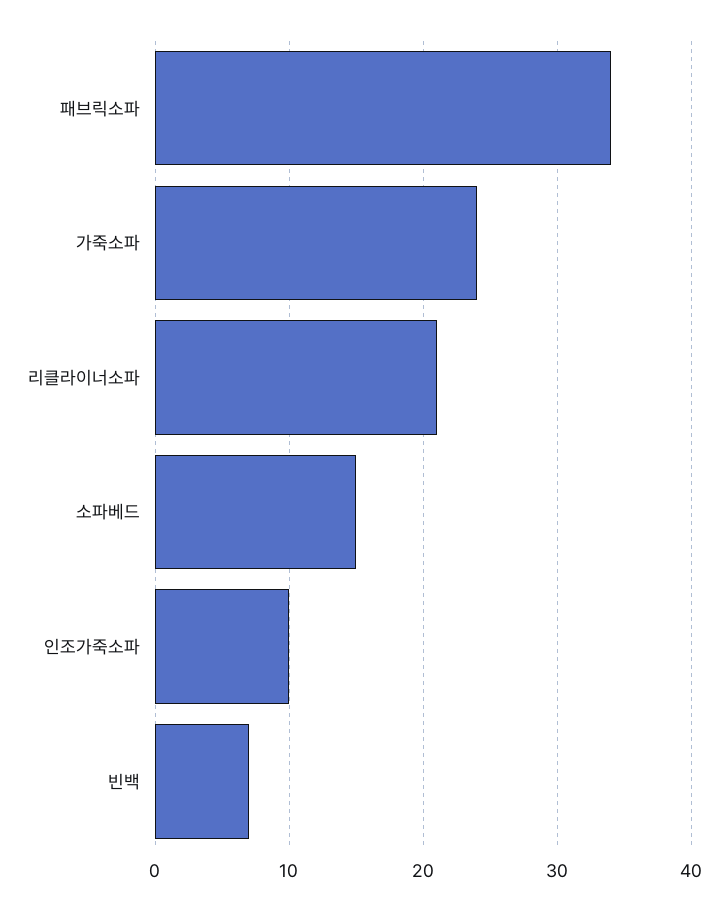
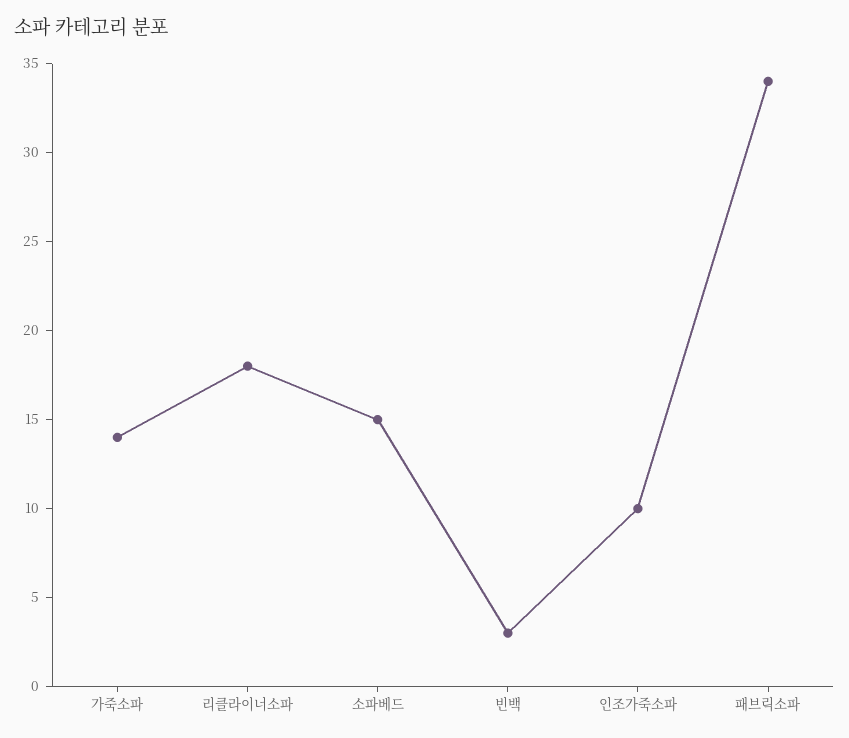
가죽소파: 24 -> 14
리클라이너소파: 21 -> 18
빈백: 7 -> 3

